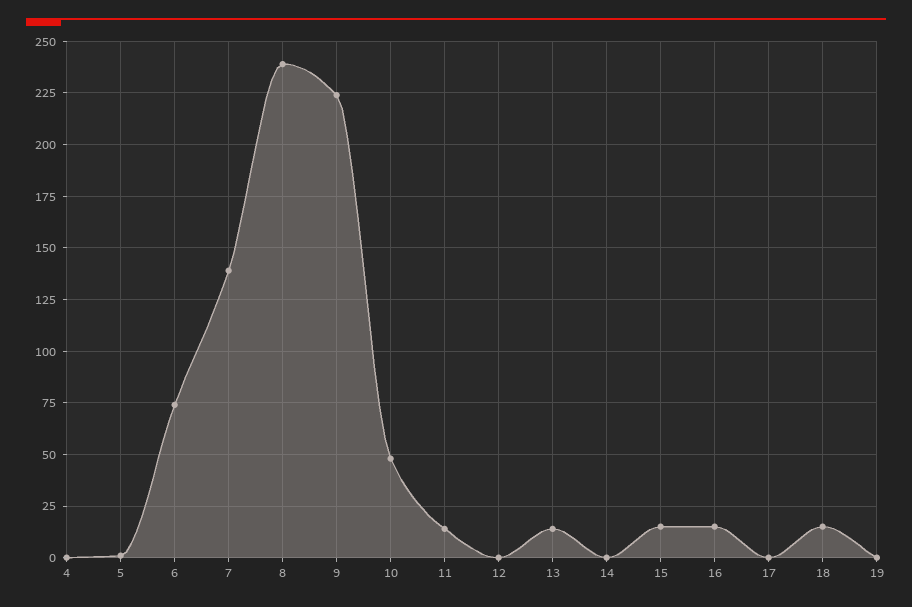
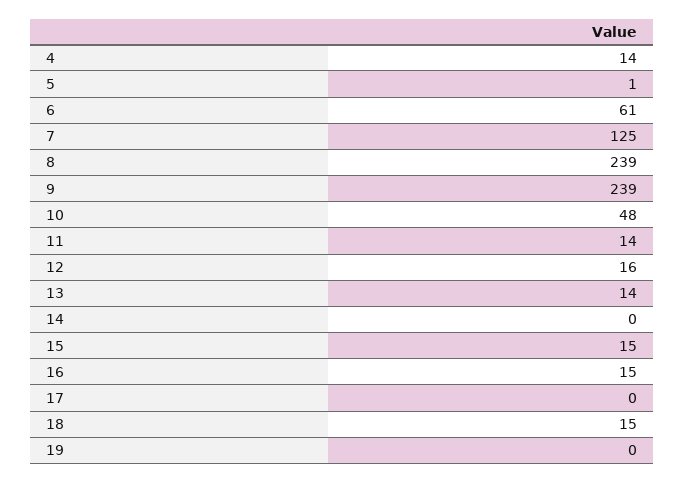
4: 0 -> 14
6: 75 -> 61
7: 140 -> 125
9: 225 -> 239
12: 0 -> 16

